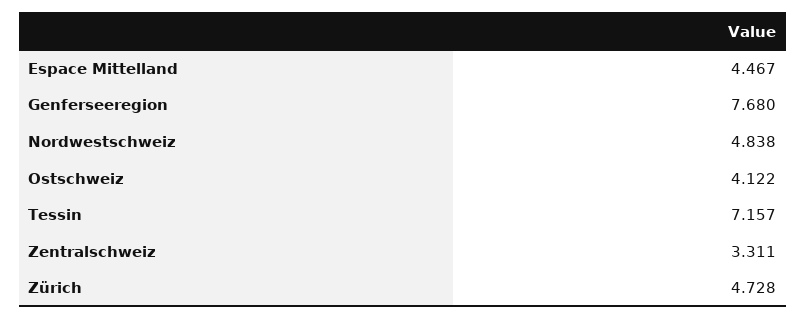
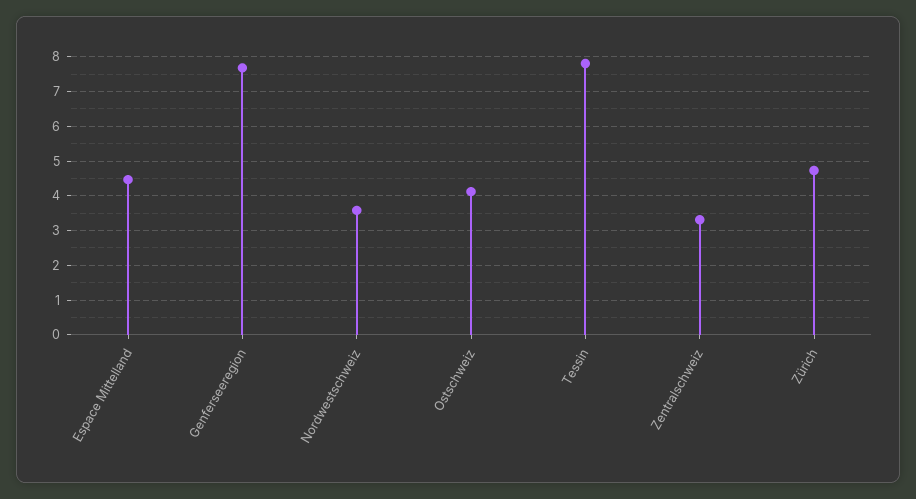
Nordwestschweiz: 4.838 -> 3.6
Tessin: 7.157 -> 7.8

